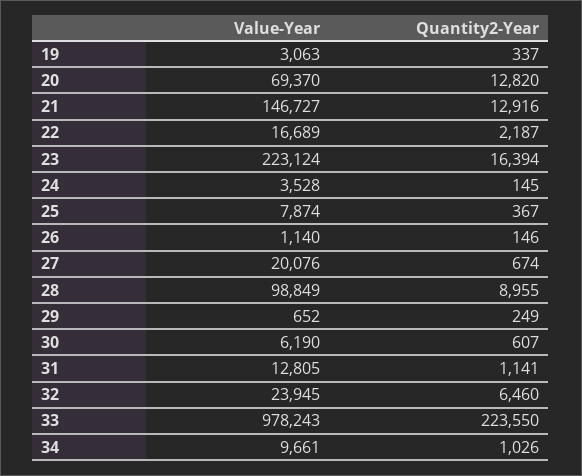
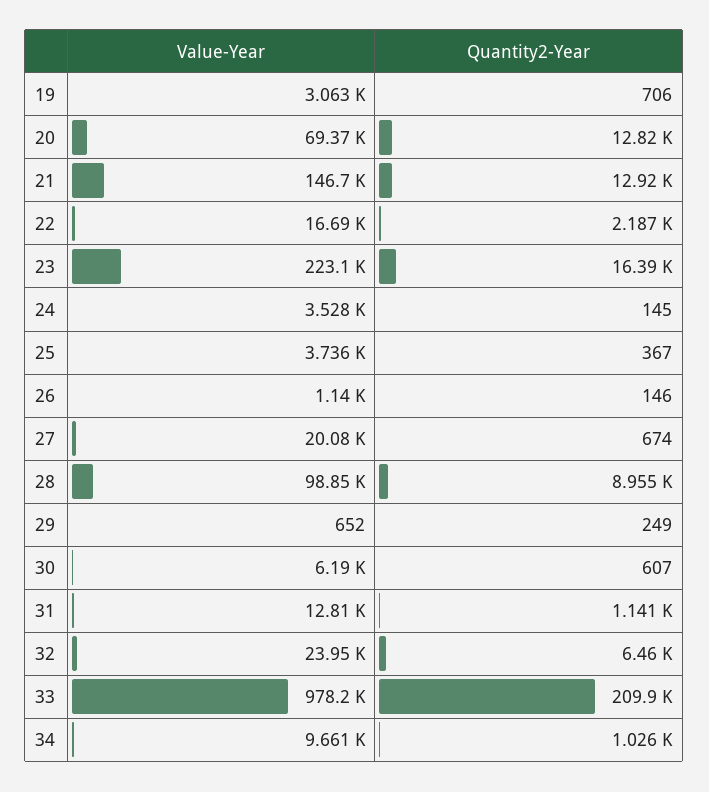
Quantity2-Year, 19: 337 -> 706
Value-Year, 25: 7874 -> 3736
Quantity2-Year, 33: 223550 -> 209900

